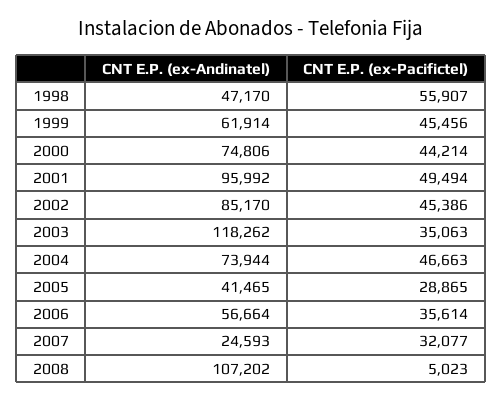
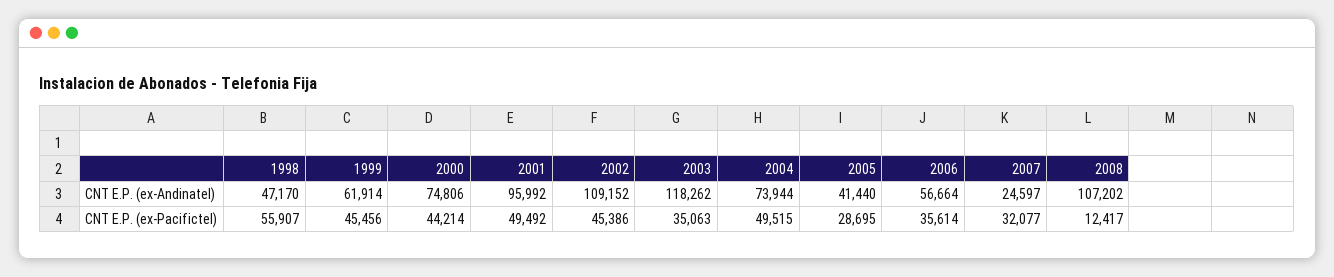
CNT E.P. (ex-Pacifictel), 2001: 49494 -> 49492
CNT E.P. (ex-Andinatel), 2002: 85170 -> 109152
CNT E.P. (ex-Pacifictel), 2004: 46663 -> 49515
CNT E.P. (ex-Andinatel), 2005: 41465 -> 41440
CNT E.P. (ex-Pacifictel), 2005: 28865 -> 28695
CNT E.P. (ex-Andinatel), 2007: 24593 -> 24597
CNT E.P. (ex-Pacifictel), 2008: 5023 -> 12417

